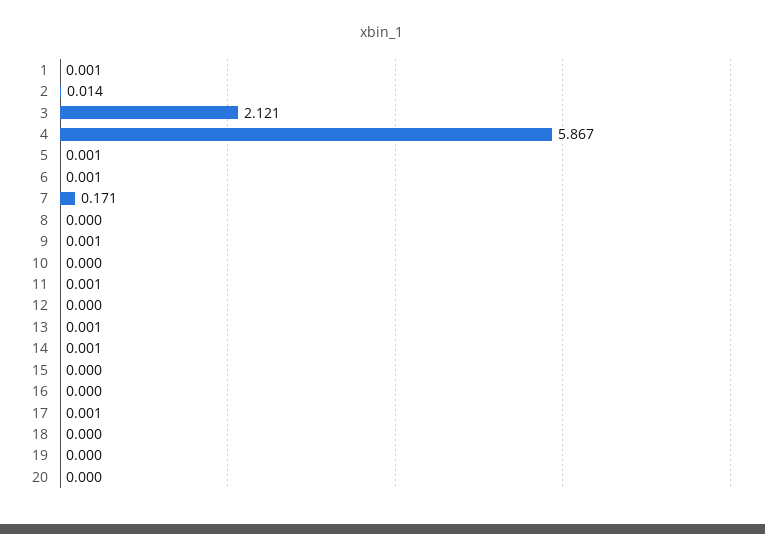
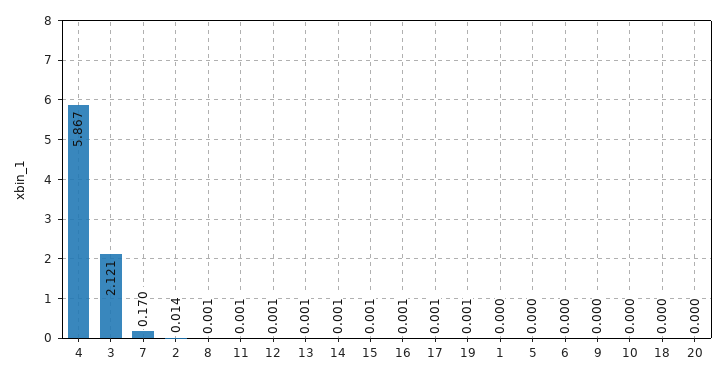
1: 0.001 -> 0
5: 0.001 -> 0
6: 0.001 -> 0
7: 0.171 -> 0.17
8: 0 -> 0.001
9: 0.001 -> 0
12: 0 -> 0.001
15: 0 -> 0.001
16: 0 -> 0.001
19: 0 -> 0.001

